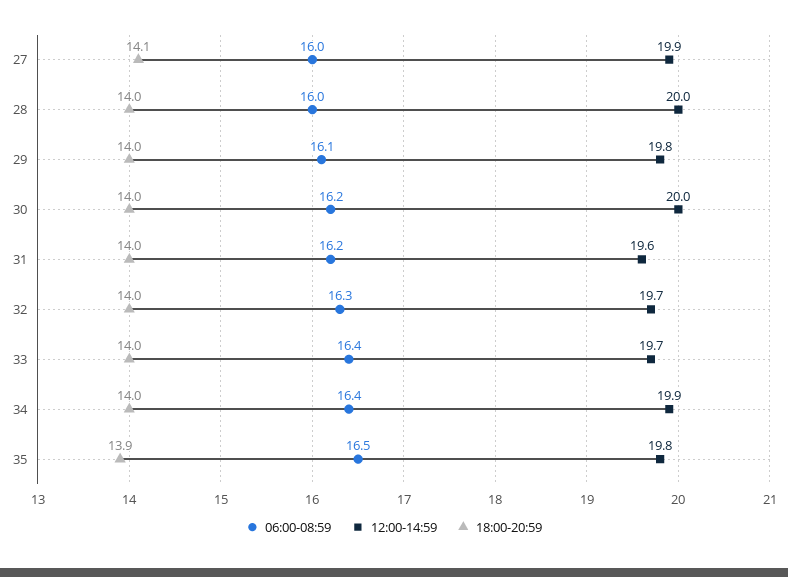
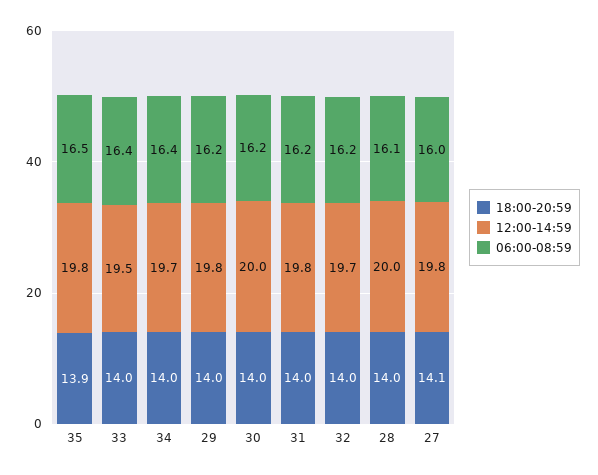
12:00-14:59, 27: 19.9 -> 19.8
06:00-08:59, 28: 16 -> 16.1
06:00-08:59, 29: 16.1 -> 16.2
12:00-14:59, 31: 19.6 -> 19.8
06:00-08:59, 32: 16.3 -> 16.2
12:00-14:59, 33: 19.7 -> 19.5
12:00-14:59, 34: 19.9 -> 19.7

